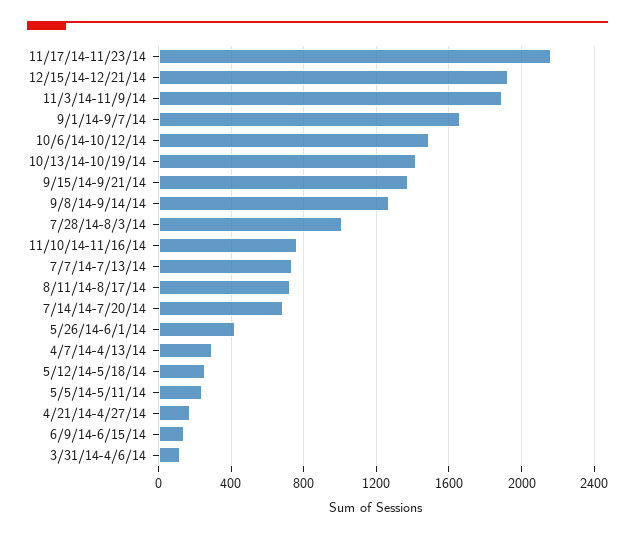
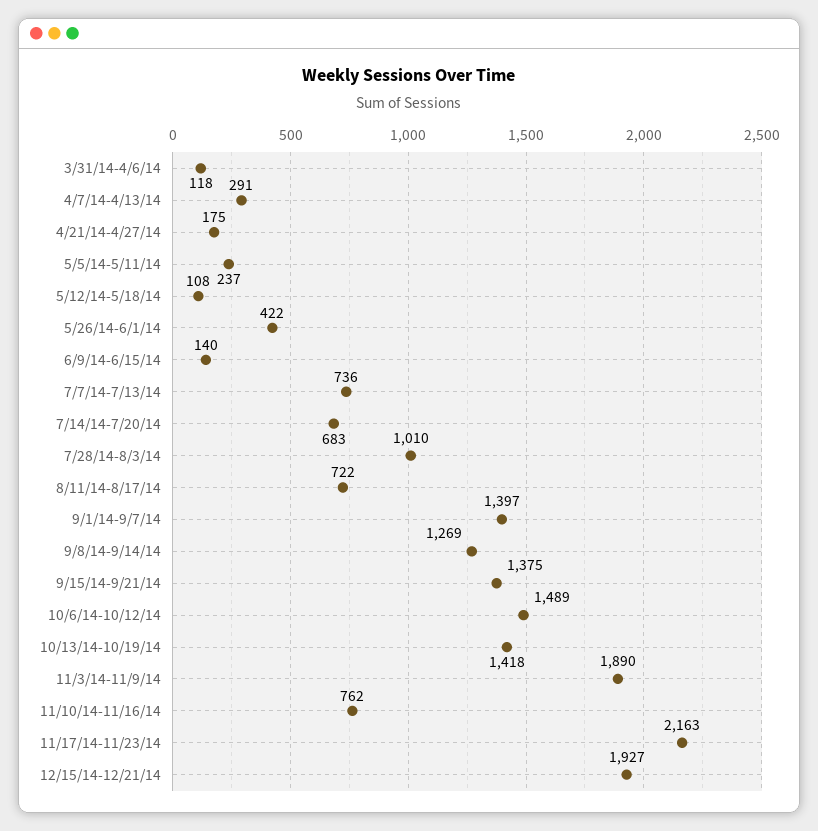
9/1/14-9/7/14: 1650 -> 1397
5/12/14-5/18/14: 250 -> 108

